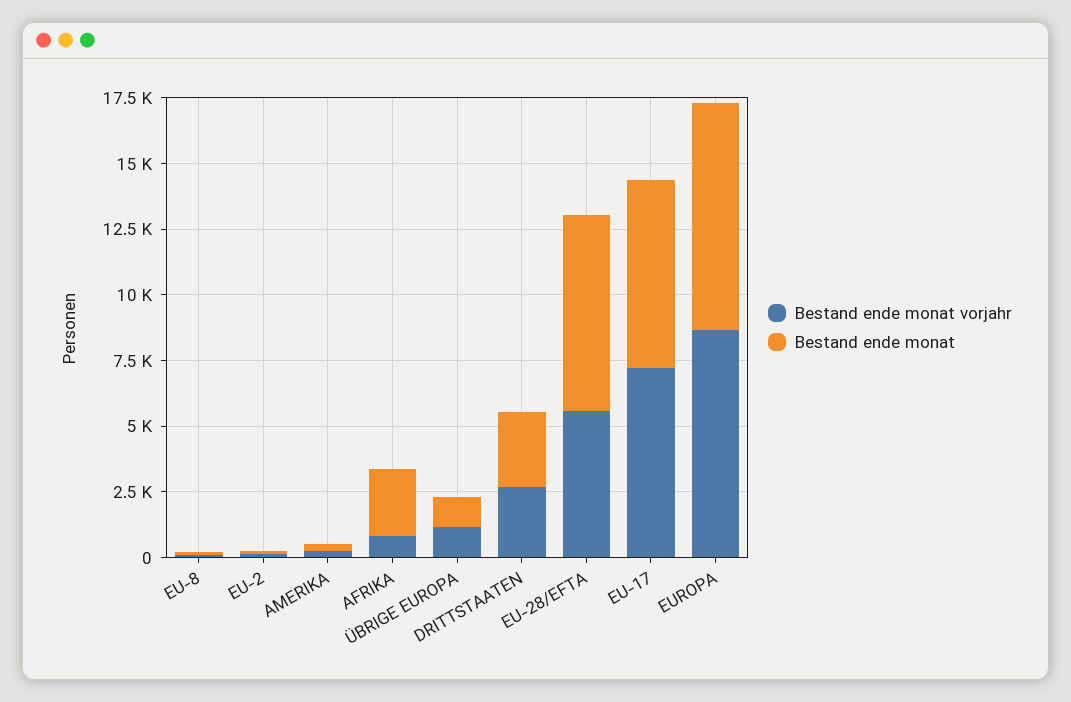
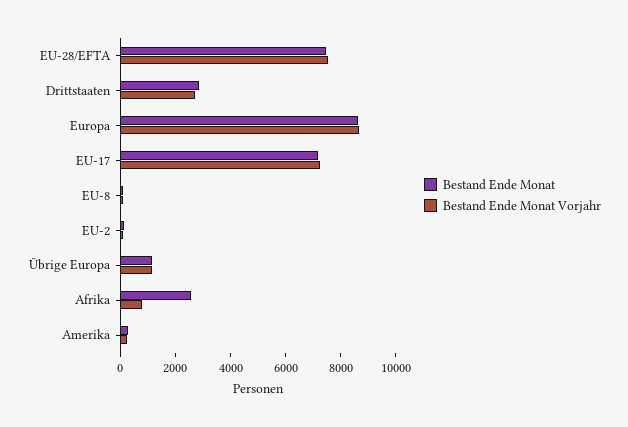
Bestand ende monat vorjahr, EU-28/EFTA: 5500 -> 7500

